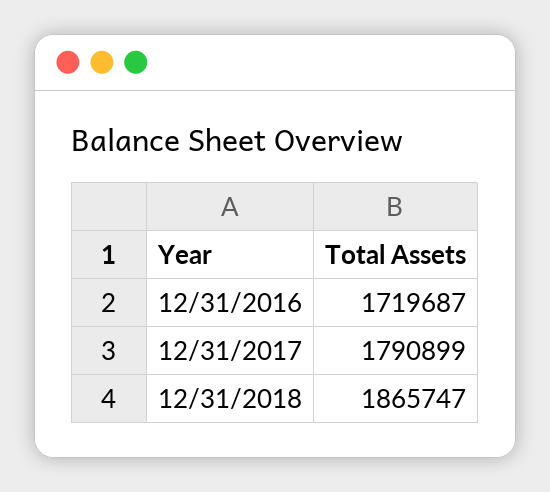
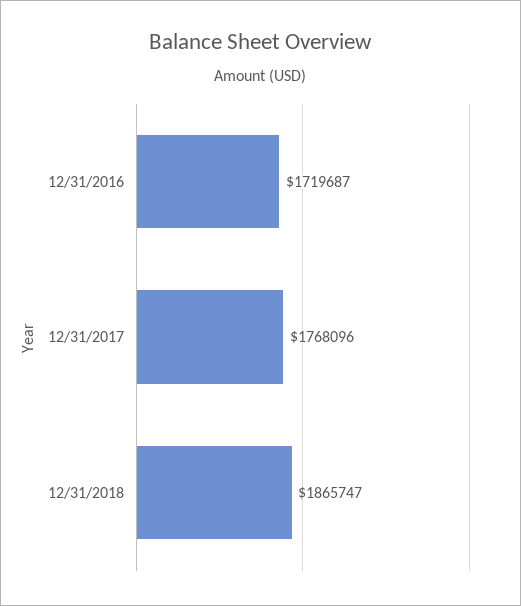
12/31/2017: 1790899 -> 1768096

